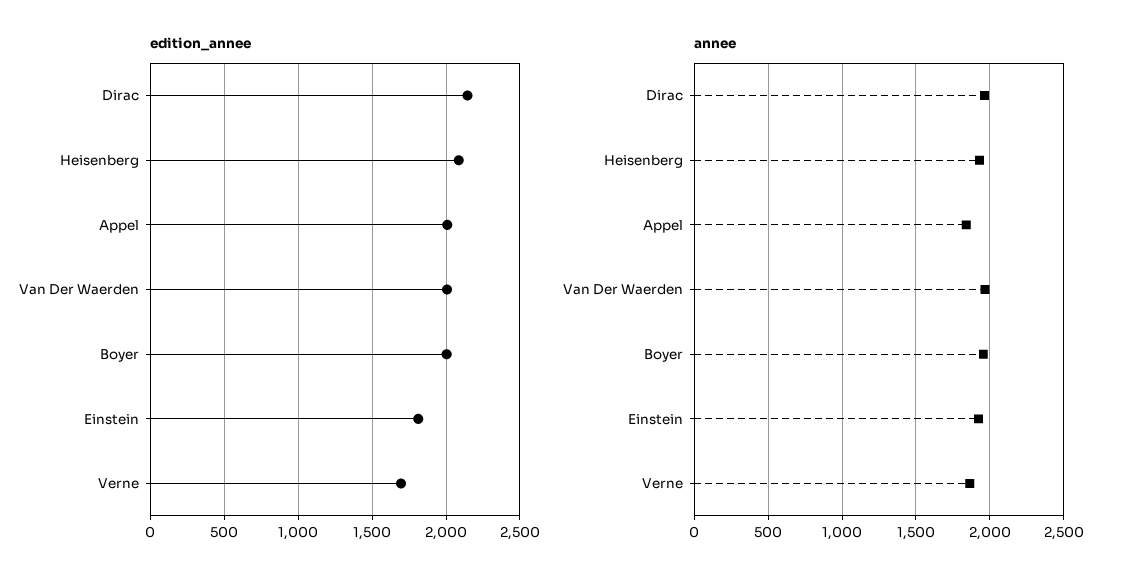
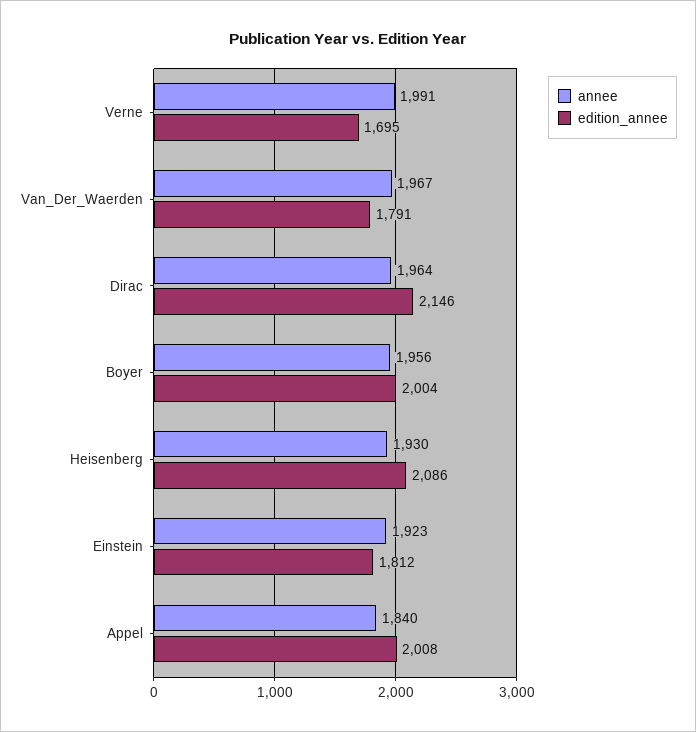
edition_annee, Van Der Waerden: 2000 -> 1791
annee, Verne: 1850 -> 1991

